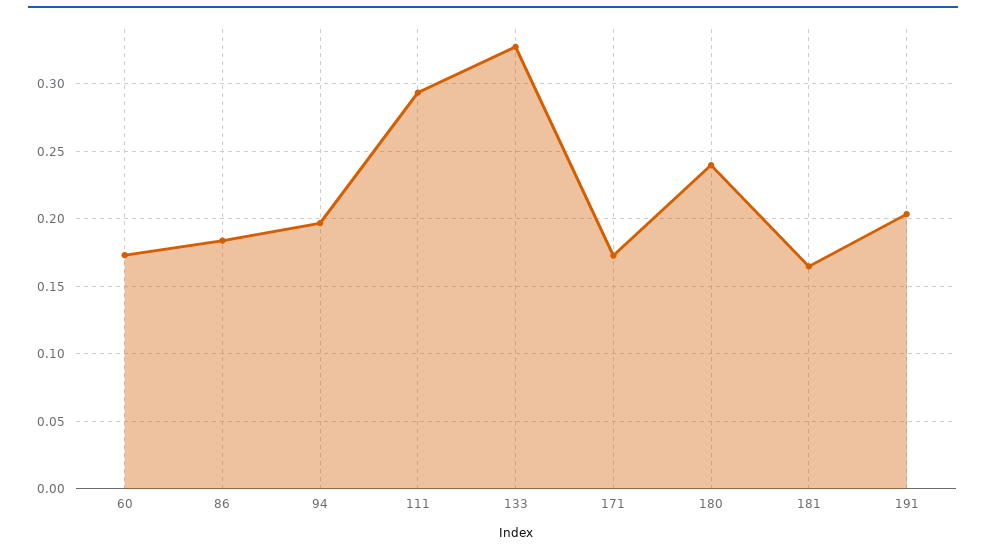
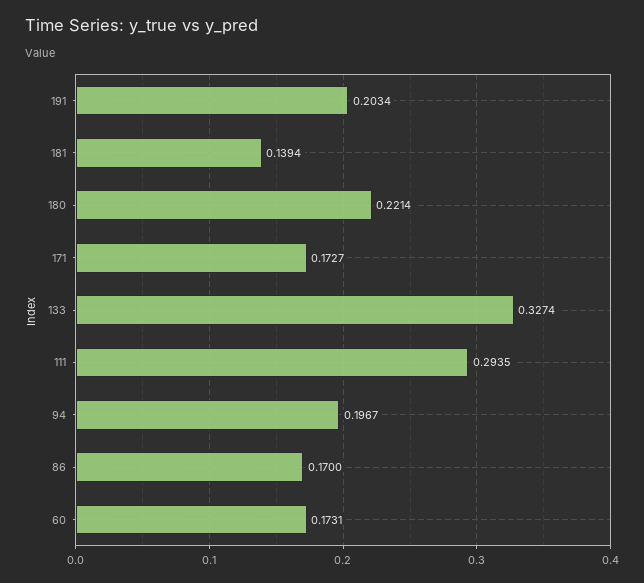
86: 0.185 -> 0.17
180: 0.24 -> 0.2214
181: 0.165 -> 0.1394

